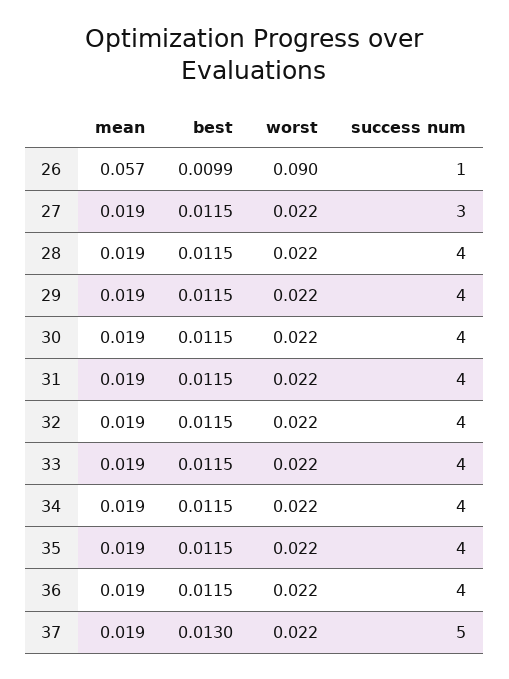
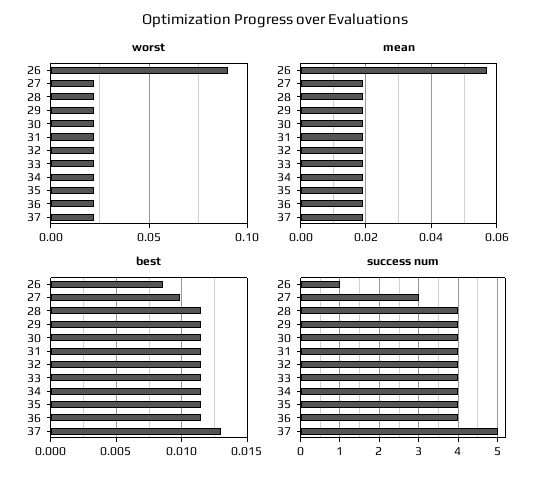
best, 26: 0.0099 -> 0.0085
best, 27: 0.0115 -> 0.01

